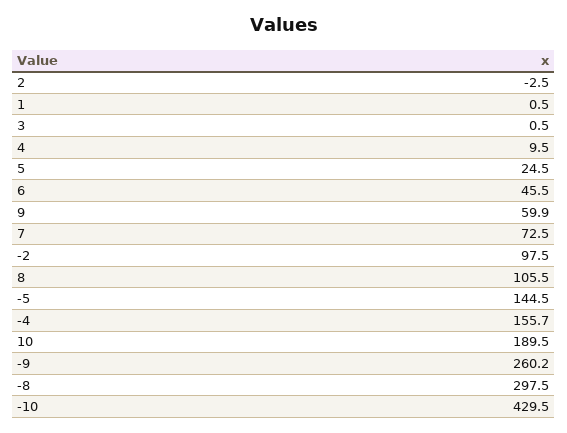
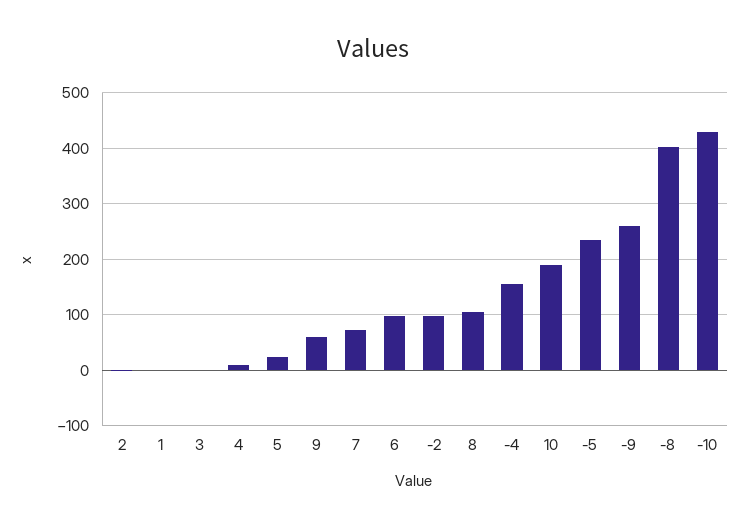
6: 45.5 -> 100
-5: 144.5 -> 240
-8: 297.5 -> 400

